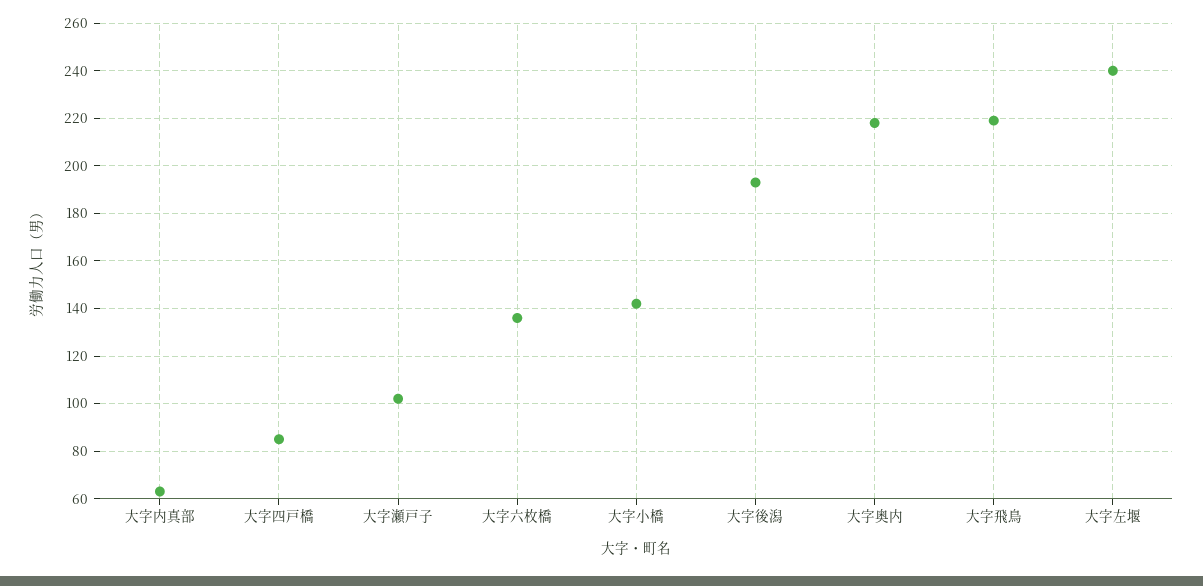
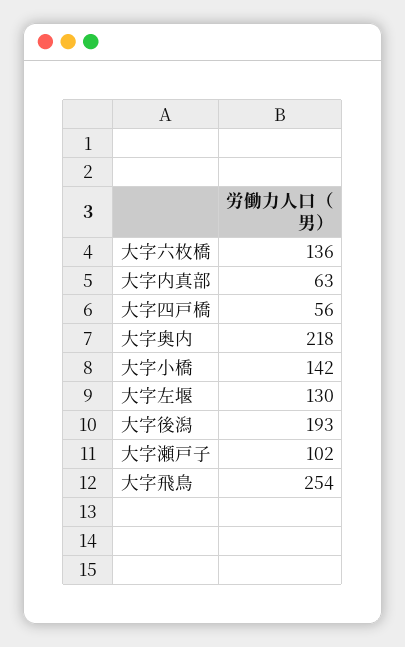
大字四戸橋: 85 -> 56
大字飛鳥: 220 -> 254
大字左堰: 240 -> 130

